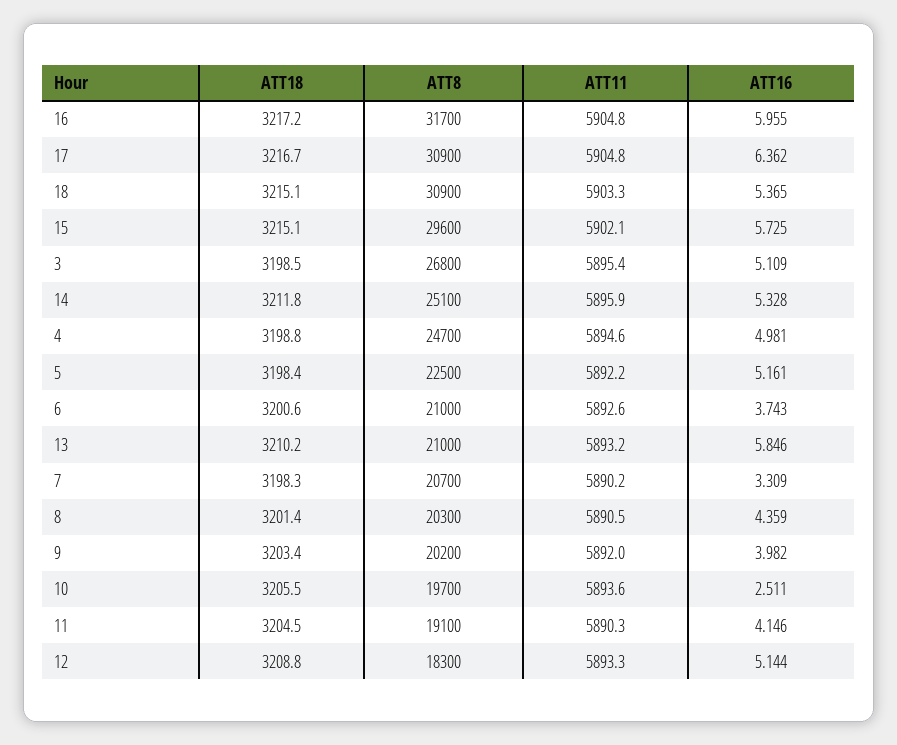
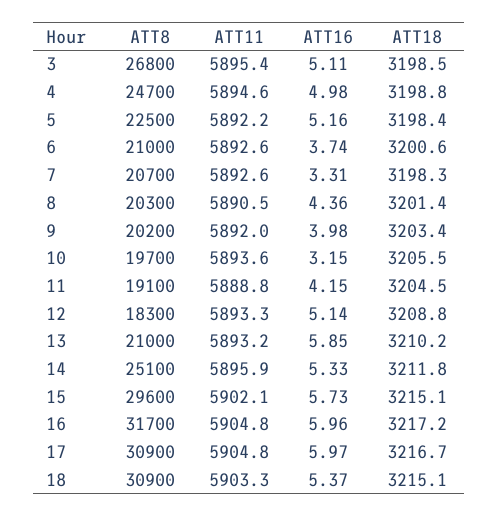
ATT16, 17: 6.362 -> 5.97
ATT11, 7: 5890.2 -> 5892.6
ATT16, 10: 2.511 -> 3.15
ATT11, 11: 5890.3 -> 5888.8

